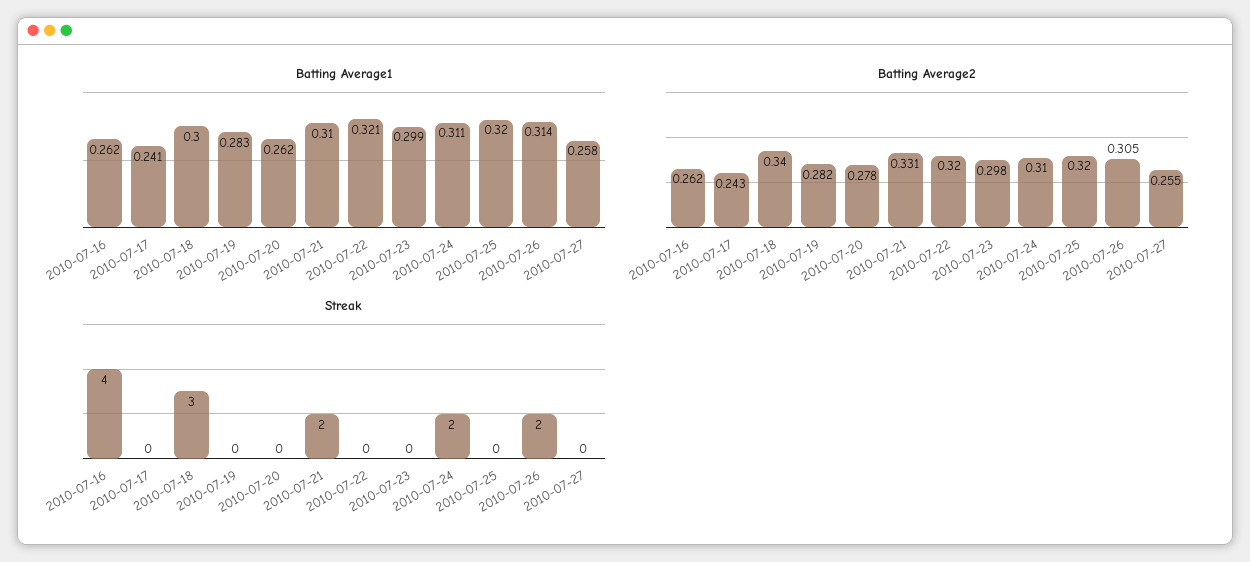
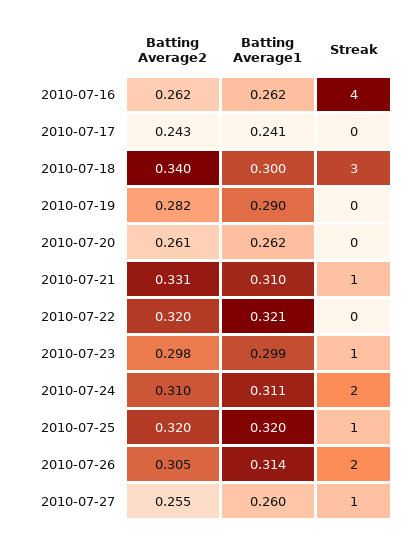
Batting Average1, 2010-07-19: 0.283 -> 0.29
Batting Average1, 2010-07-27: 0.258 -> 0.26
Batting Average2, 2010-07-20: 0.278 -> 0.261
Streak, 2010-07-21: 2 -> 1
Streak, 2010-07-23: 0 -> 1
Streak, 2010-07-25: 0 -> 1
Streak, 2010-07-27: 0 -> 1

